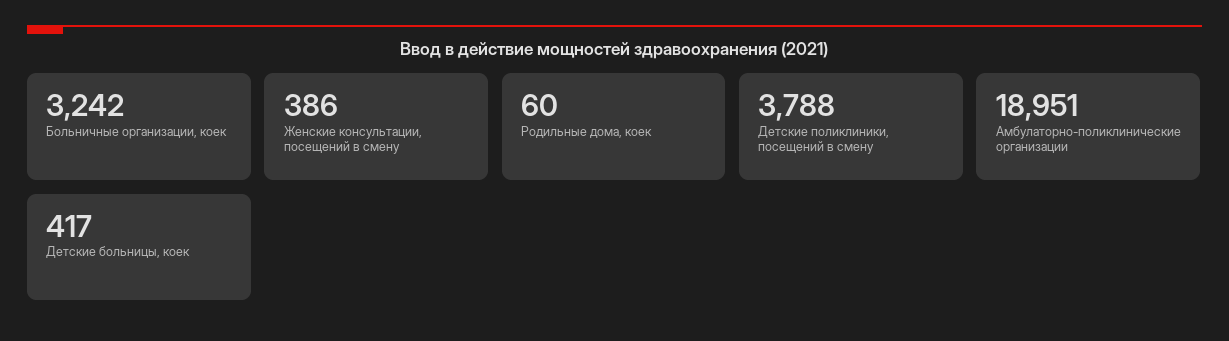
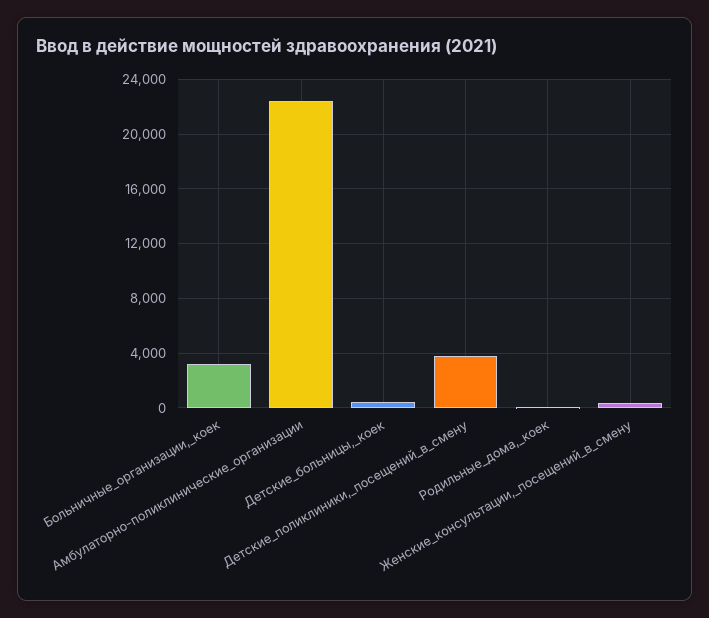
Амбулаторно-поликлинические организации: 18951 -> 22500

